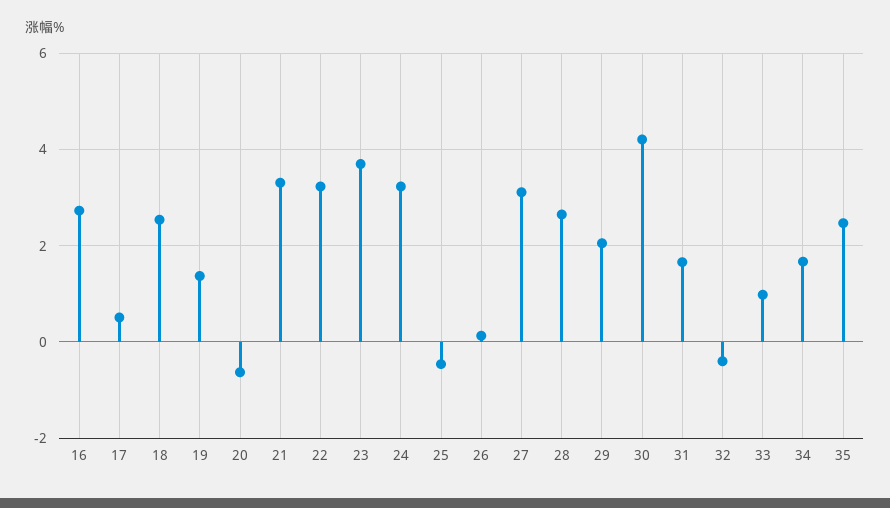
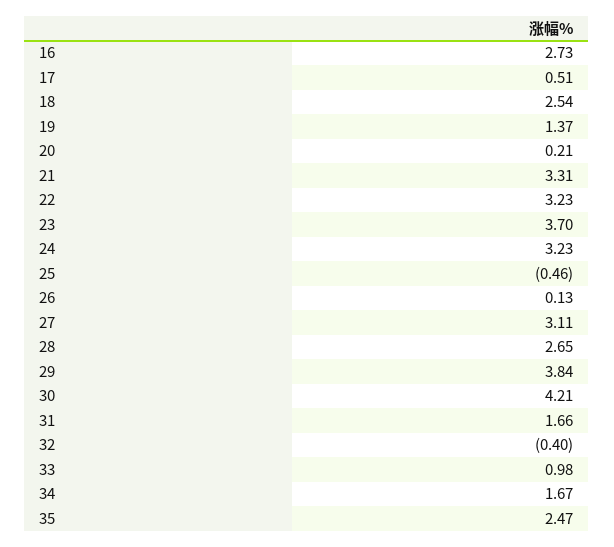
20: -0.6 -> 0.21
29: 2 -> 3.84

